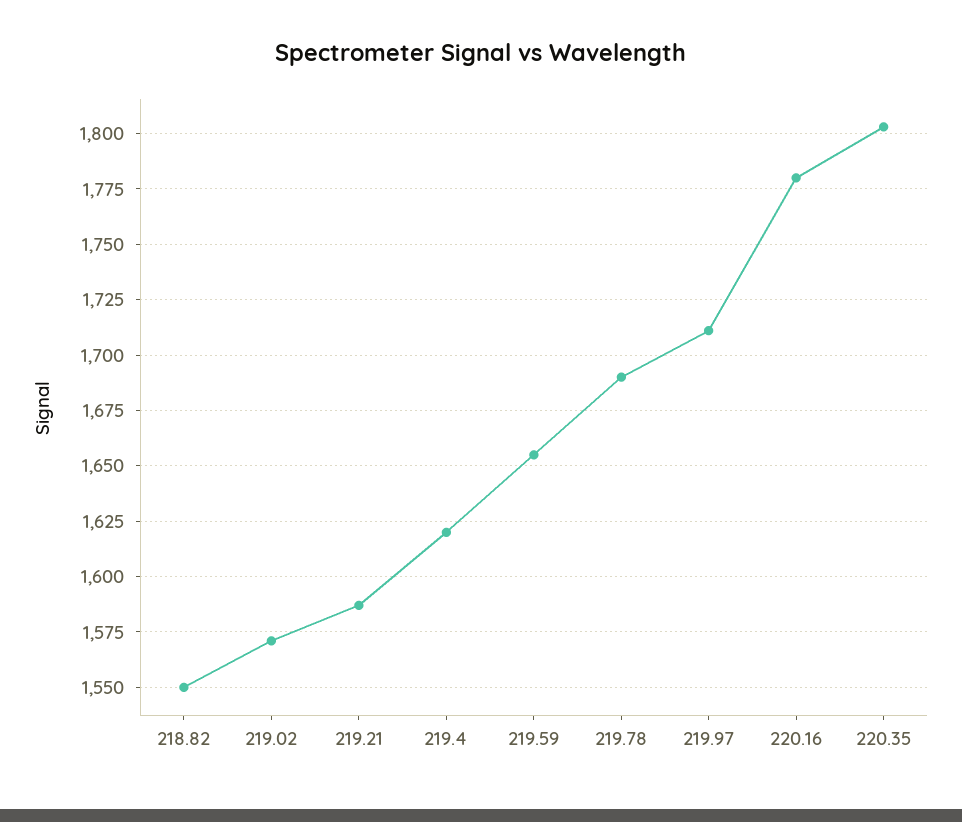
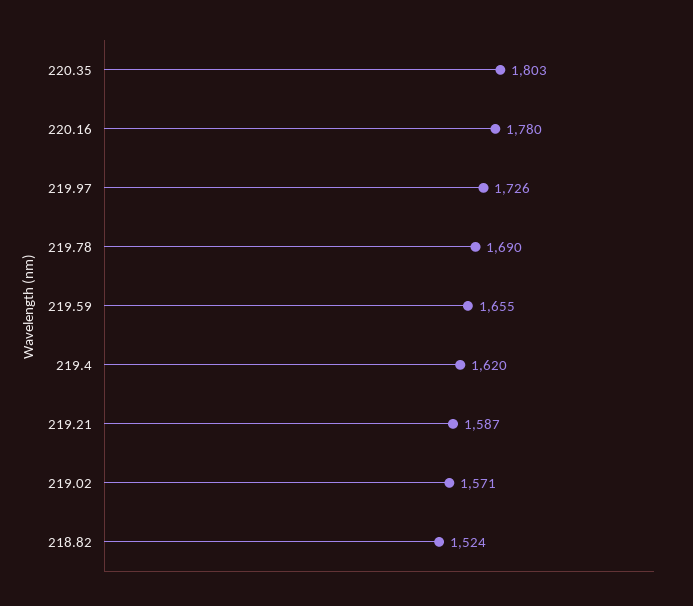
218.82: 1550 -> 1524
219.97: 1710 -> 1726

